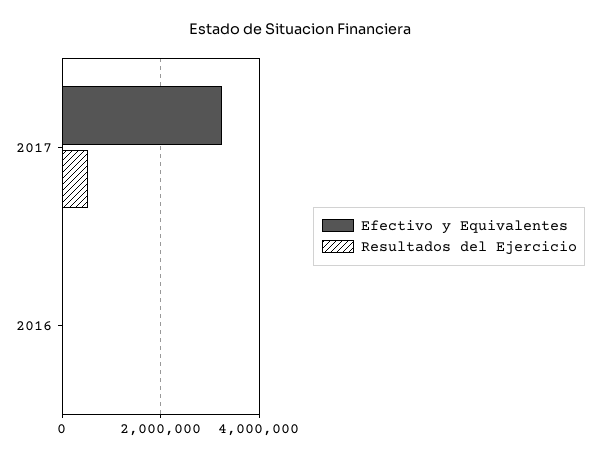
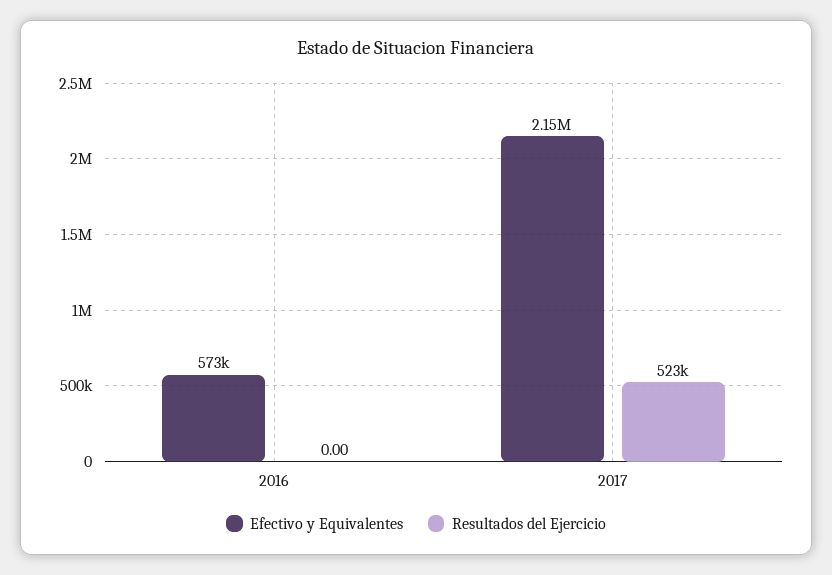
Efectivo y Equivalentes, 2017: 3200000 -> 2150000
Efectivo y Equivalentes, 2016: 0 -> 573000

